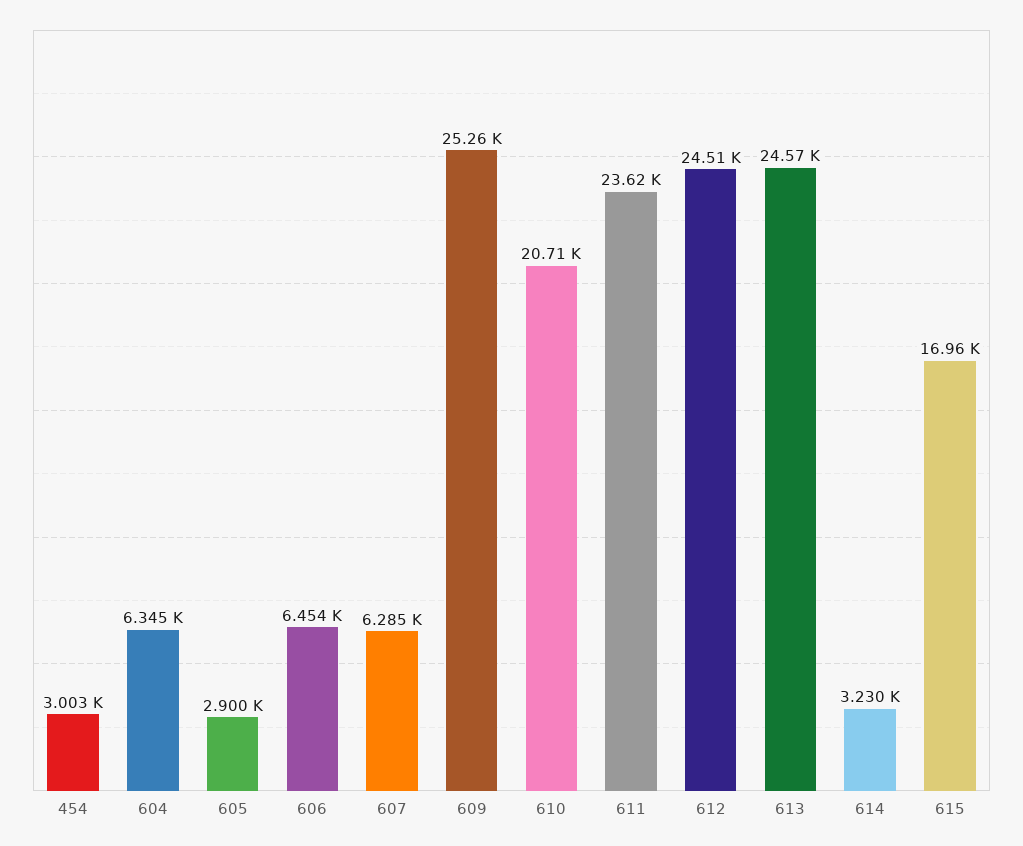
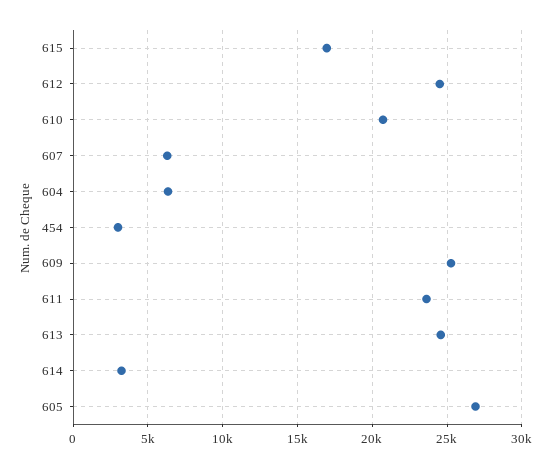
605: 2900 -> 27000
606: 6454 -> none

